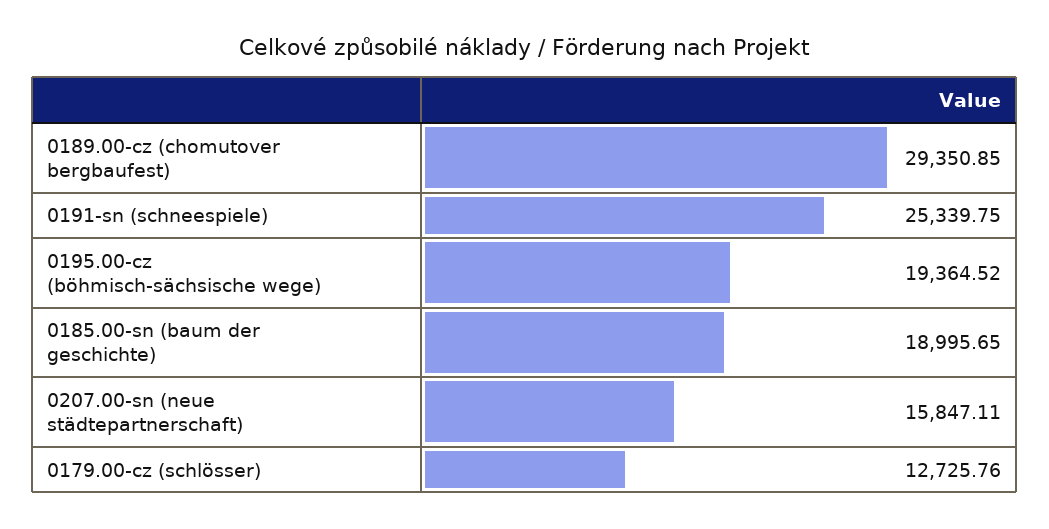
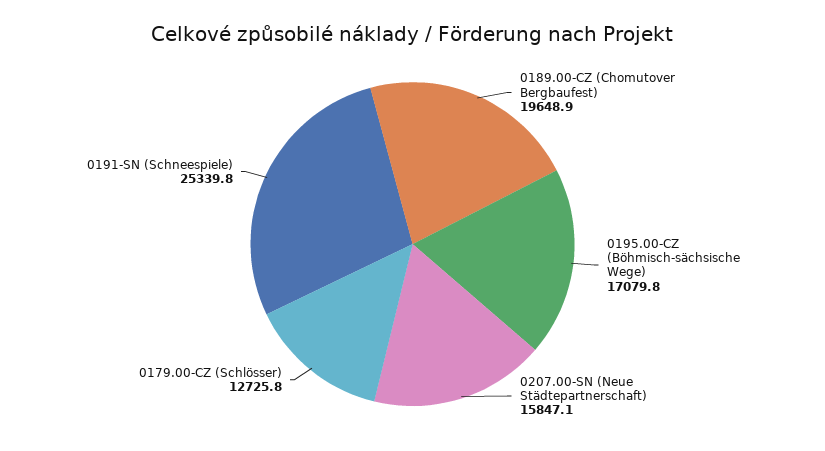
0189.00-cz (chomutover bergbaufest): 29350.85 -> 19648.9
0195.00-cz (böhmisch-sächsische wege): 19364.52 -> 17079.8
0185.00-sn (baum der geschichte): 18995.65 -> none

